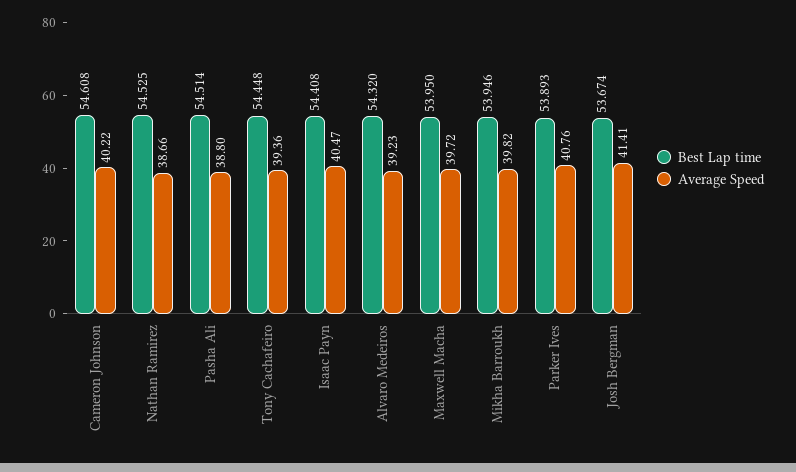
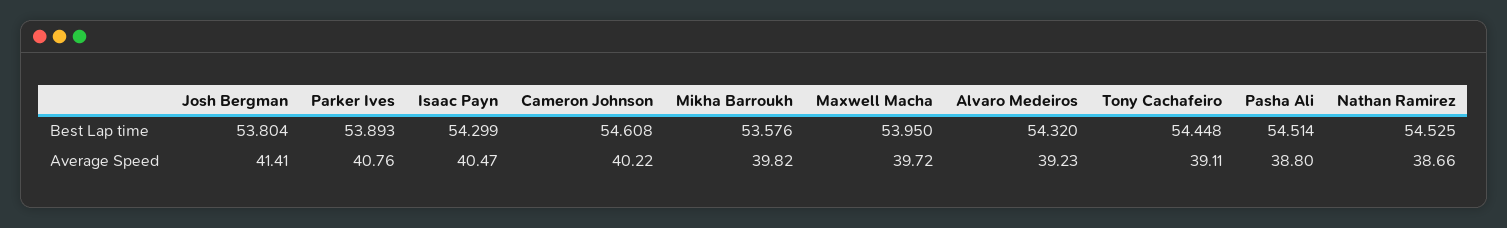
Average Speed, Tony Cachafeiro: 39.36 -> 39.11
Best Lap time, Isaac Payn: 54.408 -> 54.299
Best Lap time, Mikha Barroukh: 53.946 -> 53.576
Best Lap time, Josh Bergman: 53.674 -> 53.804

